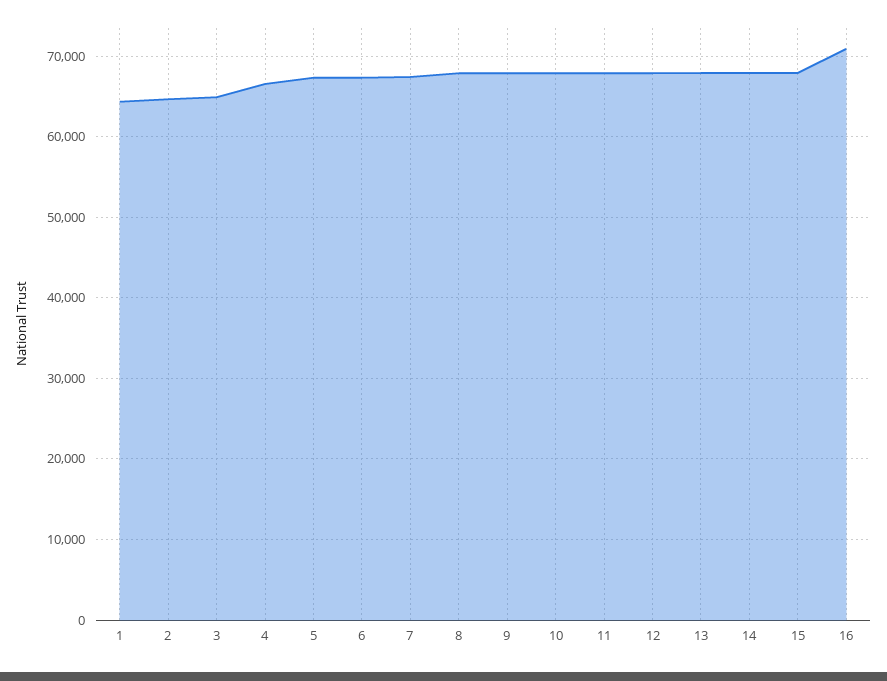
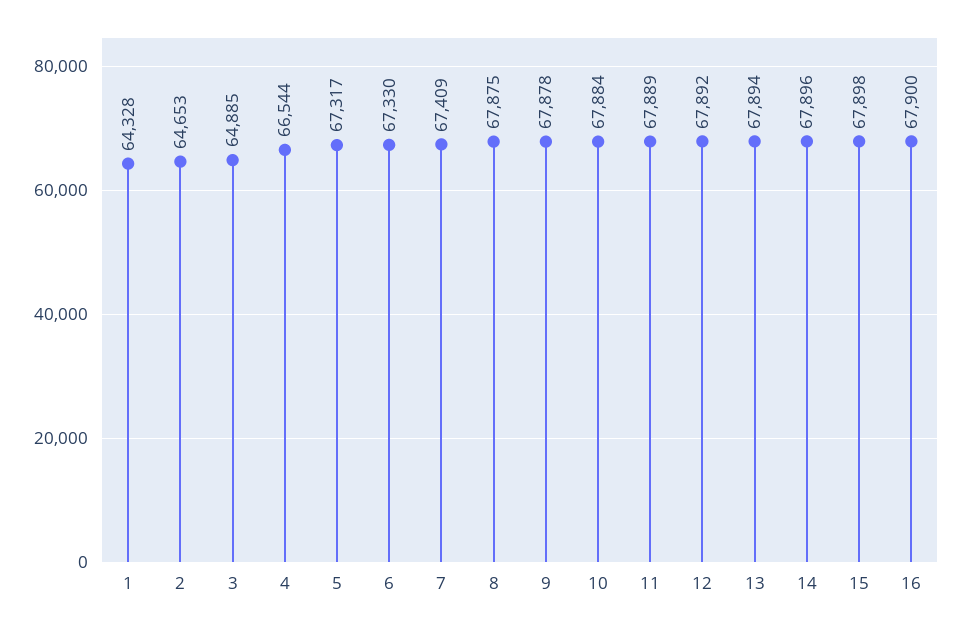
16: 71000 -> 67900

